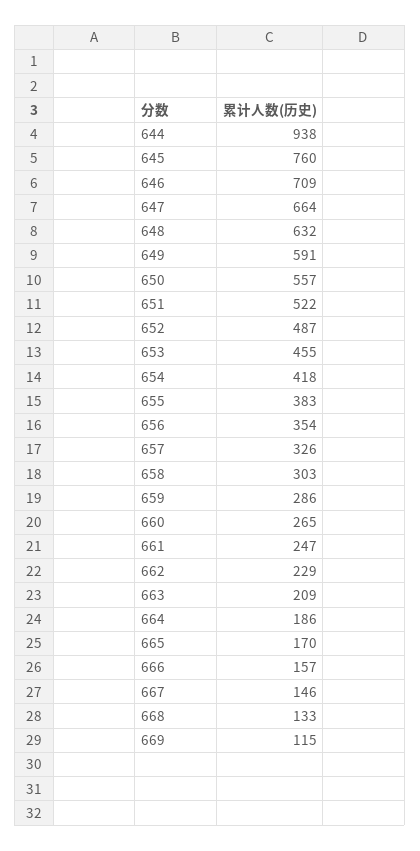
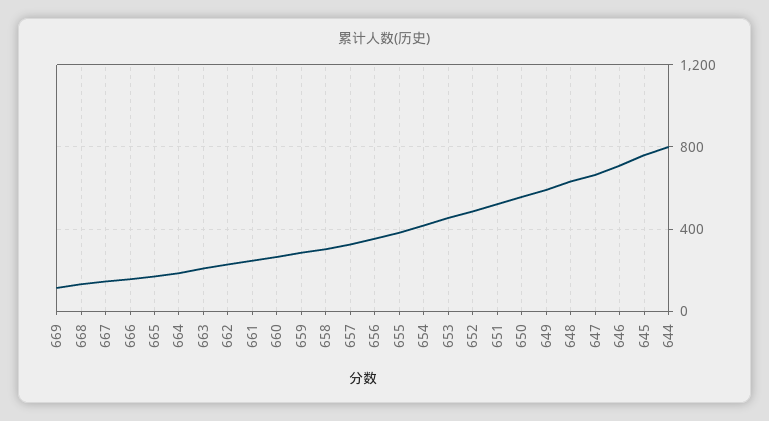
644: 938 -> 800

